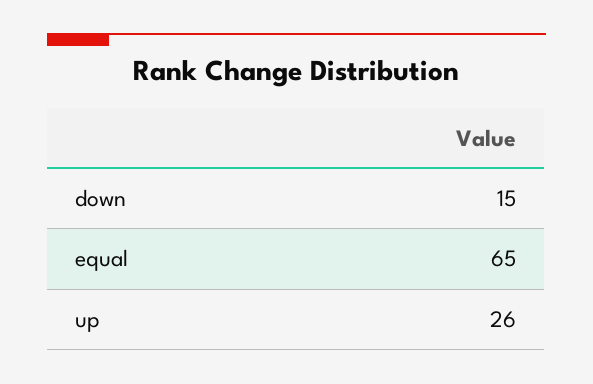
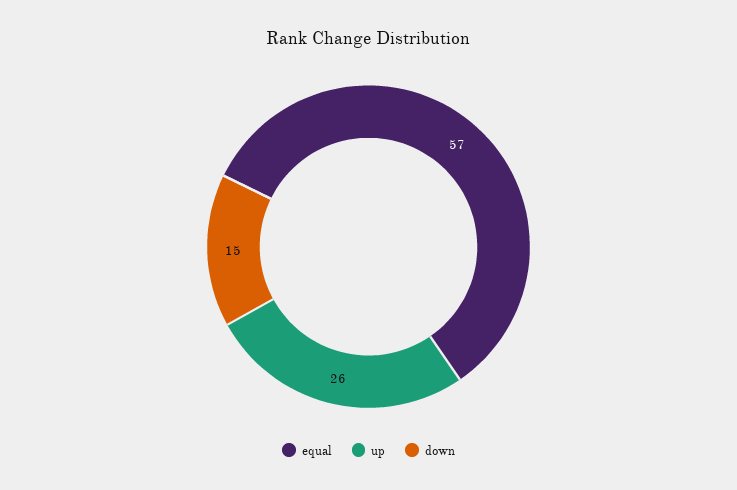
equal: 65 -> 57

